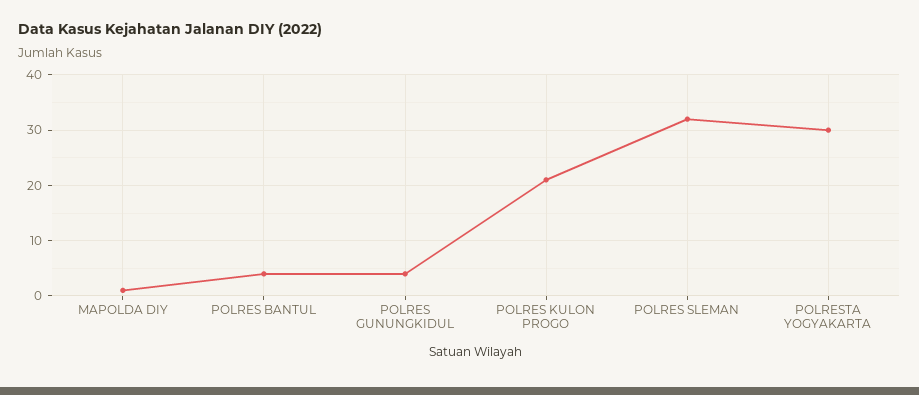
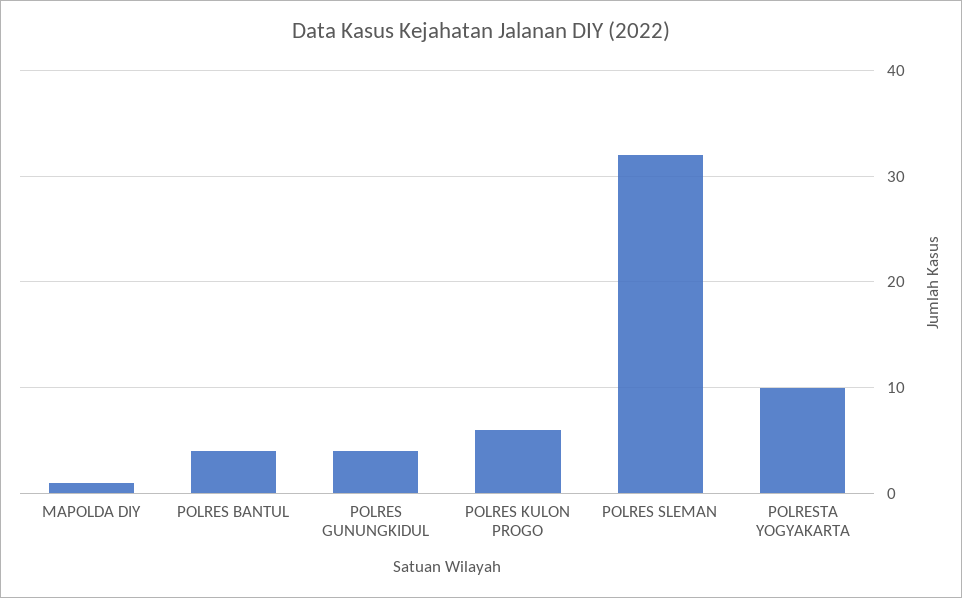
POLRES KULON PROGO: 20 -> 6
POLRESTA YOGYAKARTA: 30 -> 10

